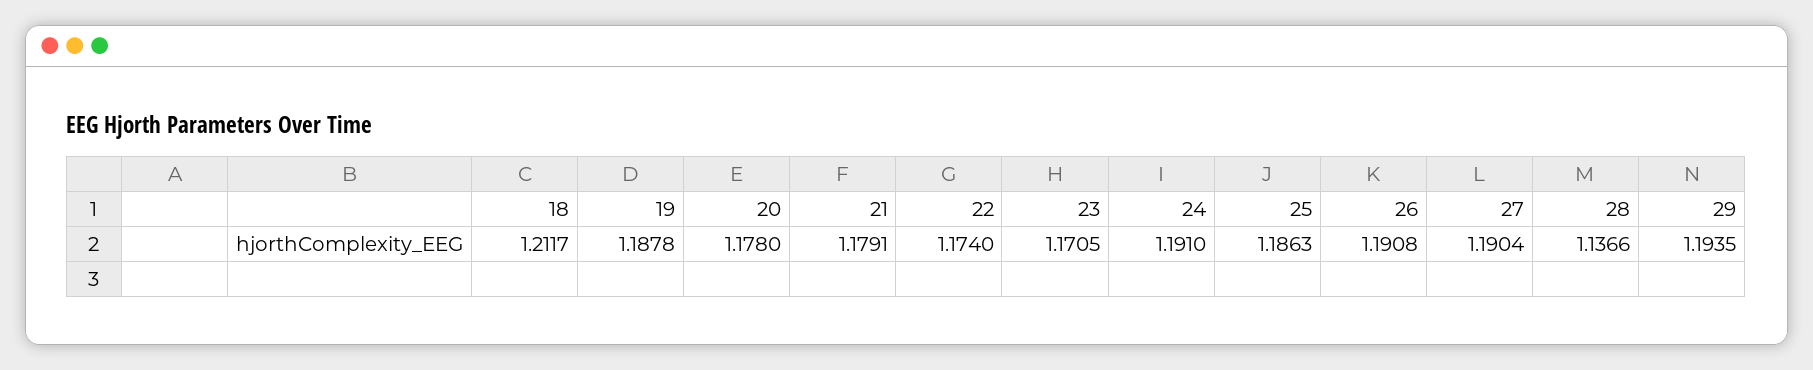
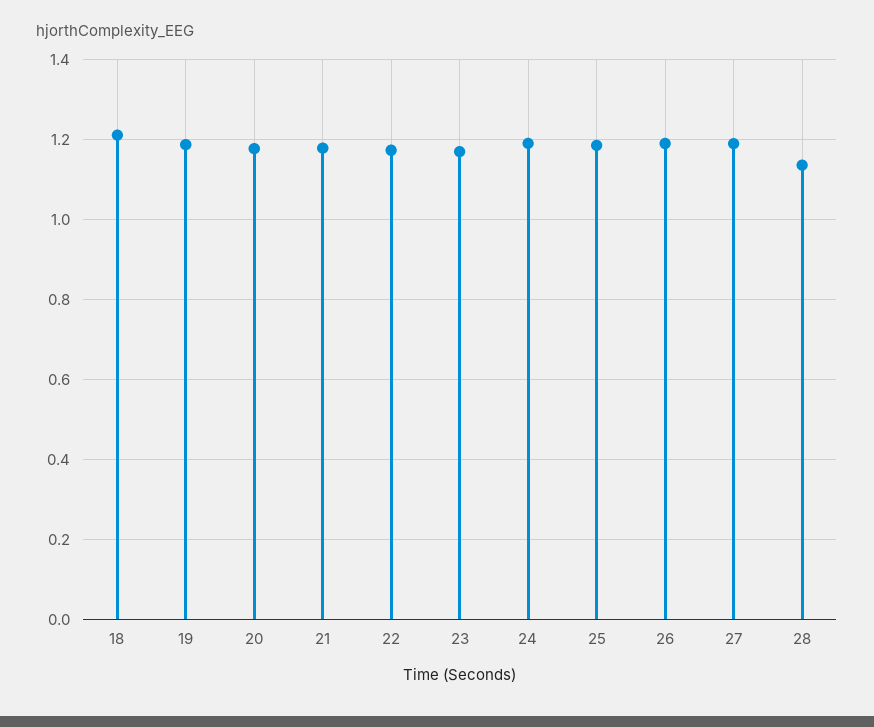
29: 1.1935 -> none

